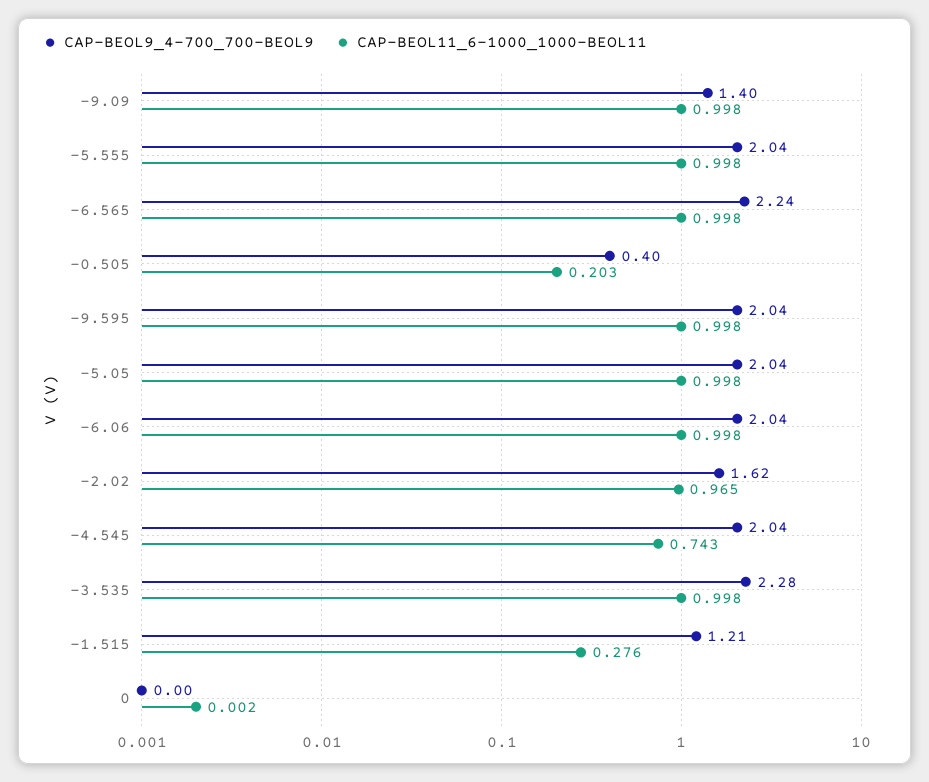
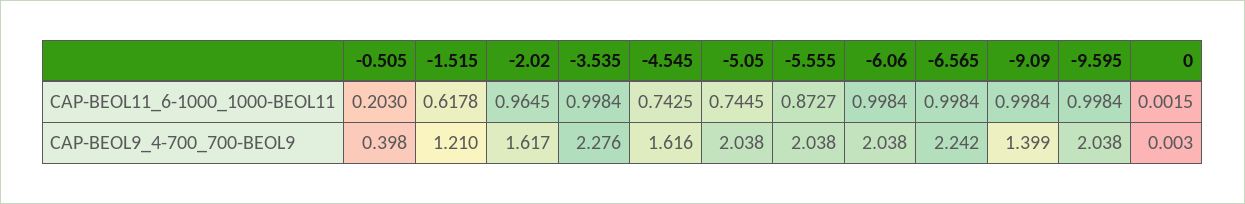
CAP-BEOL11_6-1000_1000-BEOL11, -5.555: 0.998 -> 0.8727
CAP-BEOL11_6-1000_1000-BEOL11, -5.05: 0.998 -> 0.7445
CAP-BEOL9_4-700_700-BEOL9, -4.545: 2.04 -> 1.616
CAP-BEOL11_6-1000_1000-BEOL11, -1.515: 0.276 -> 0.6178

